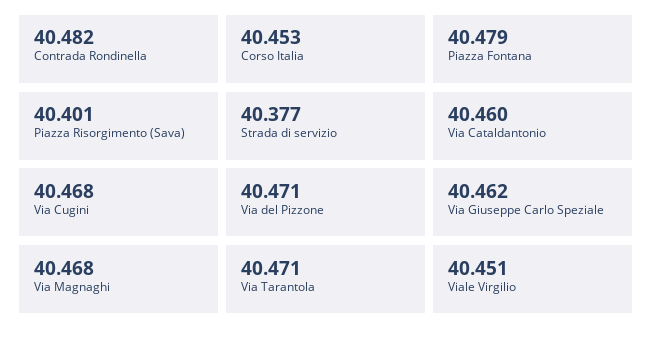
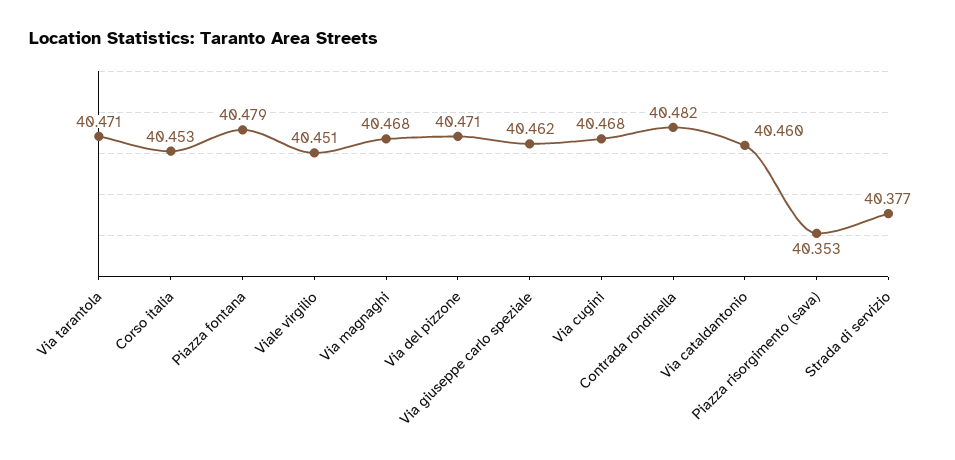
Piazza Risorgimento (Sava): 40.401 -> 40.353

